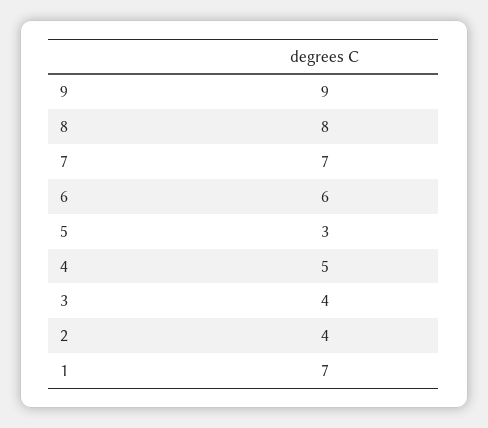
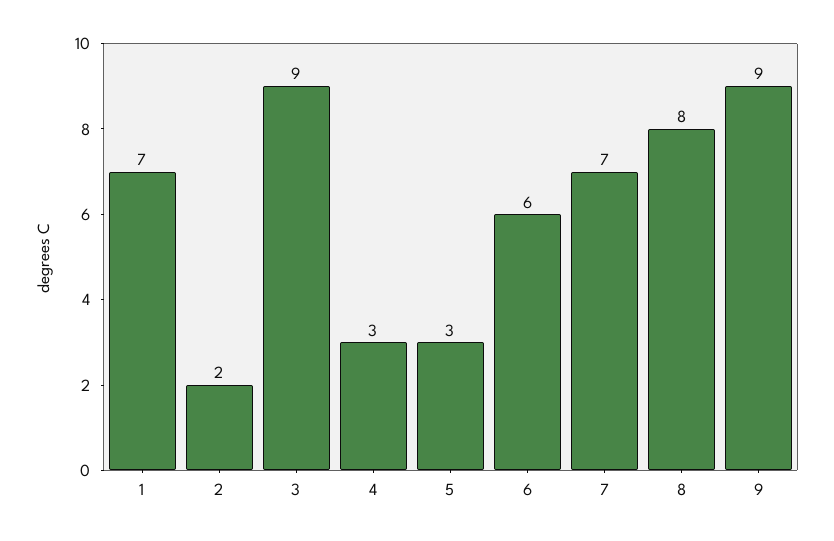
4: 5 -> 3
3: 4 -> 9
2: 4 -> 2

